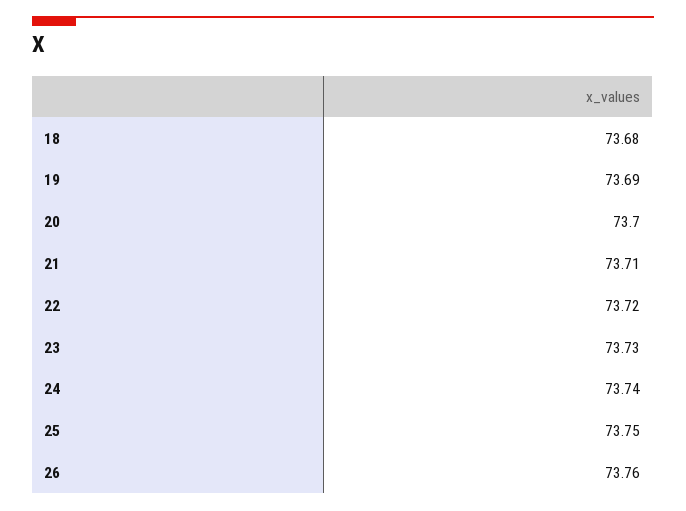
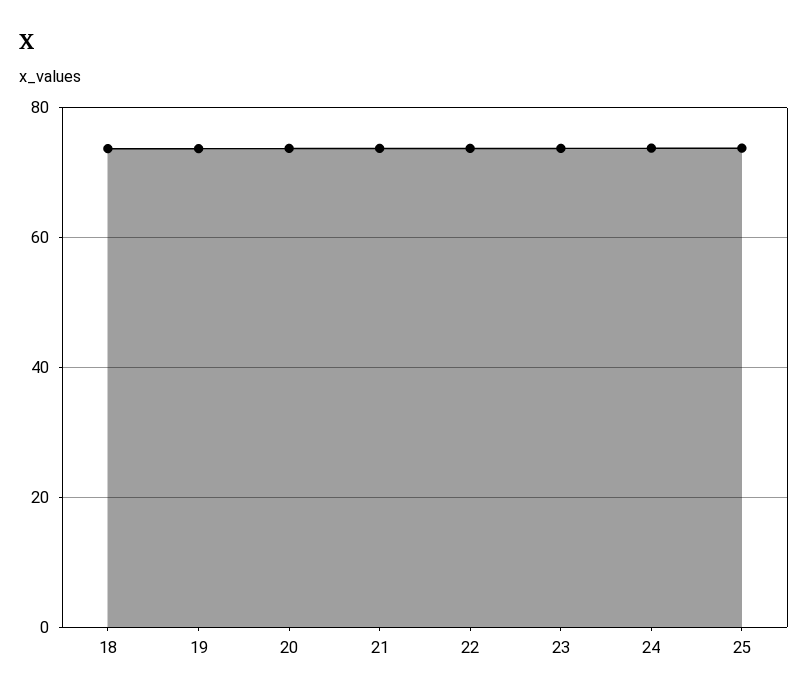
26: 73.76 -> none

